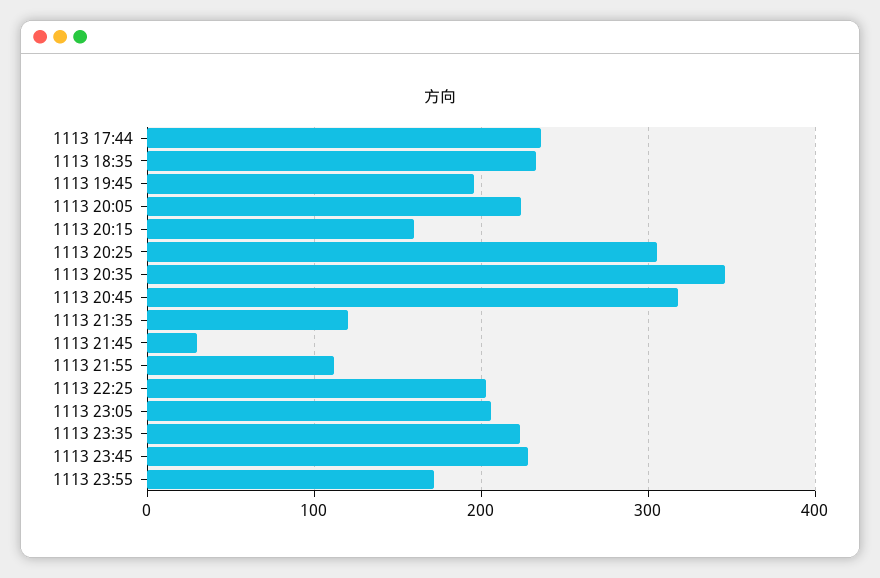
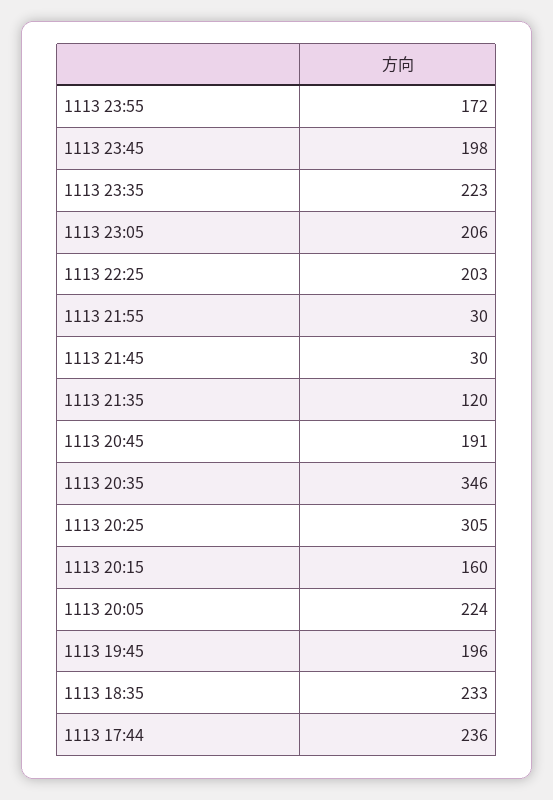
1113 20:45: 320 -> 191
1113 21:55: 110 -> 30
1113 23:45: 230 -> 198

